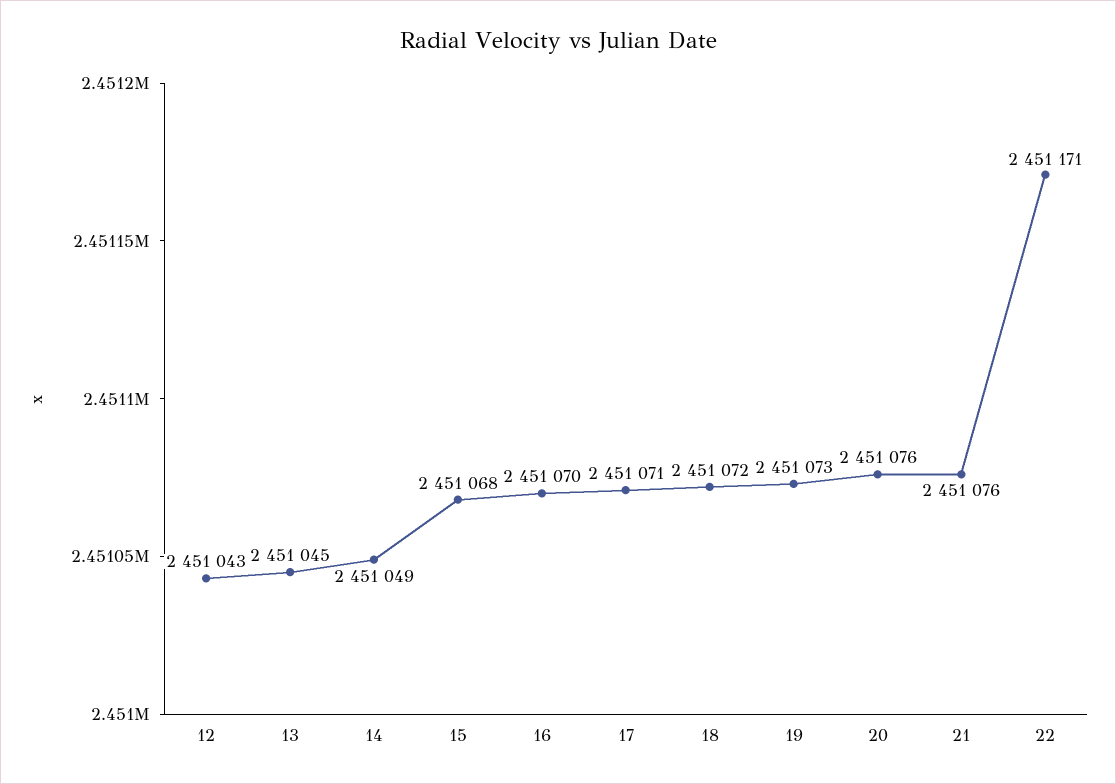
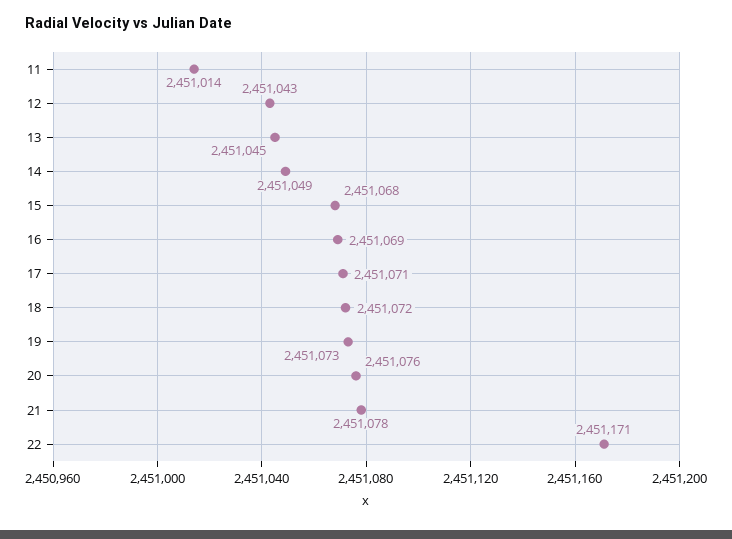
16: 2451070 -> 2451069
21: 2451076 -> 2451078
11: none -> 2451014

